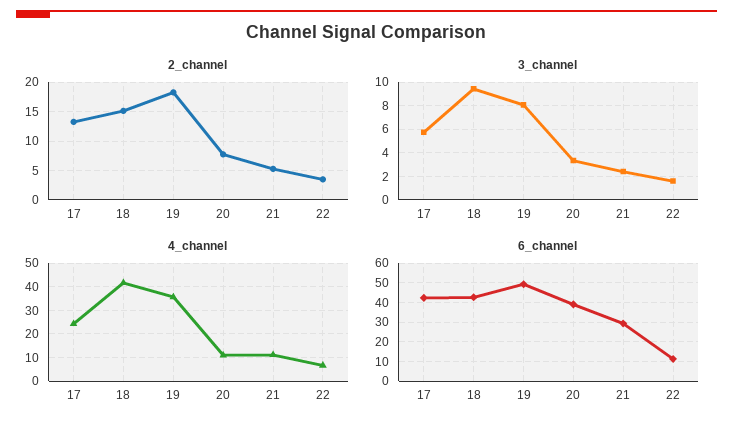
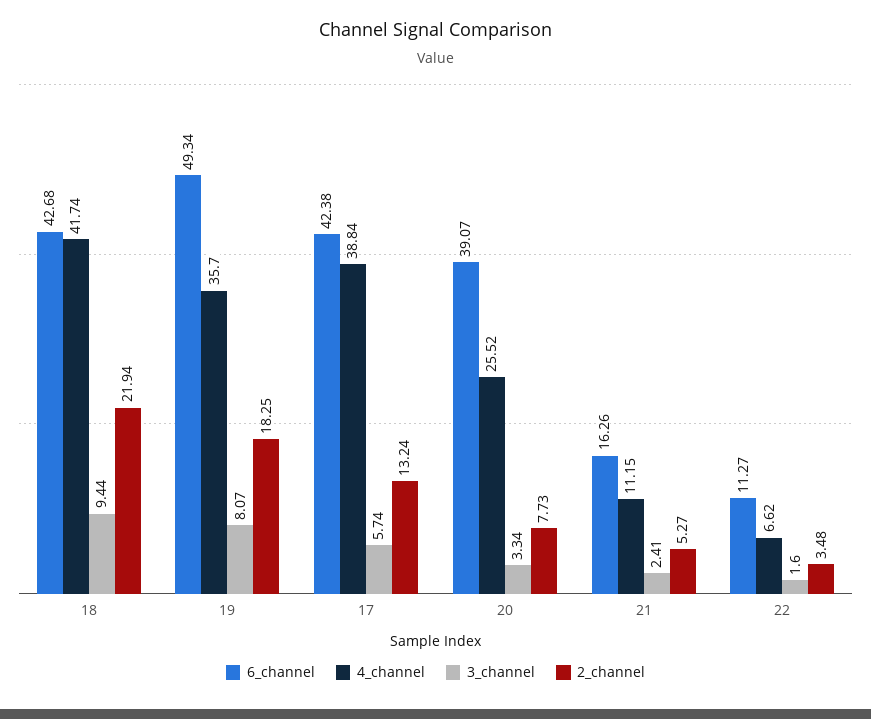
2_channel, 18: 15 -> 21.94
4_channel, 17: 25 -> 38.84
4_channel, 20: 10 -> 25.52
6_channel, 21: 30 -> 16.26

